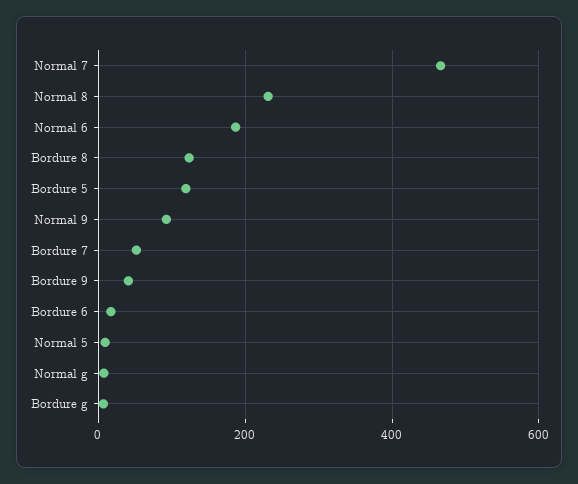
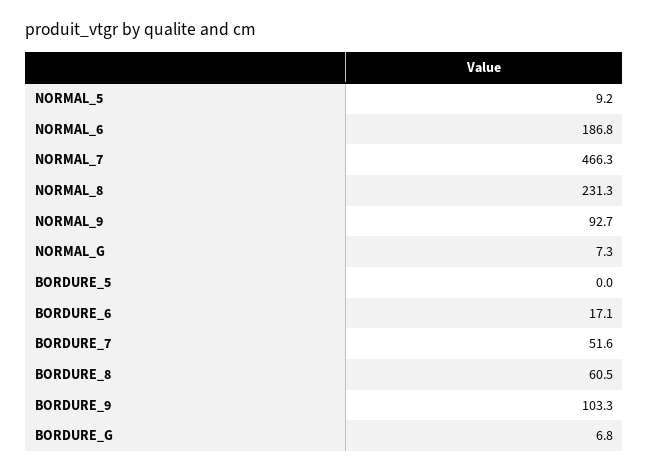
Bordure 8: 120 -> 60.5
Bordure 5: 120 -> 0
Bordure 9: 40 -> 103.3

